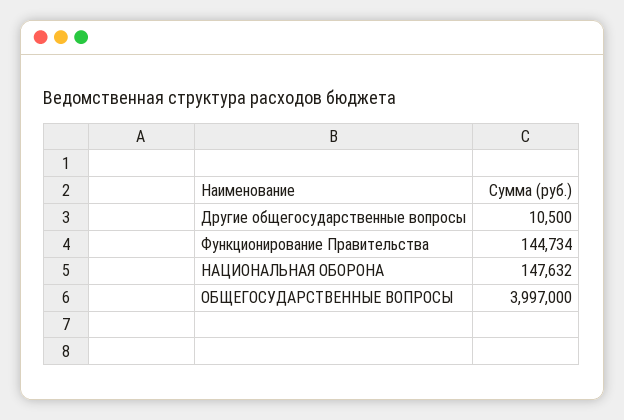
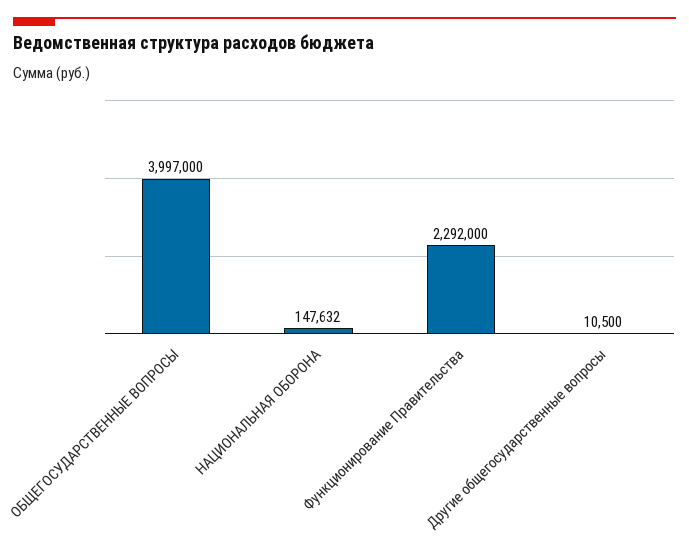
Функционирование Правительства: 144734 -> 2292000

